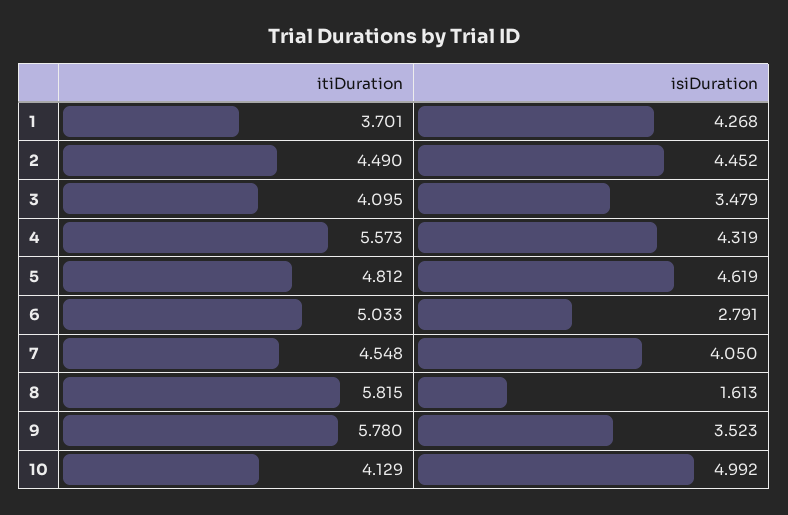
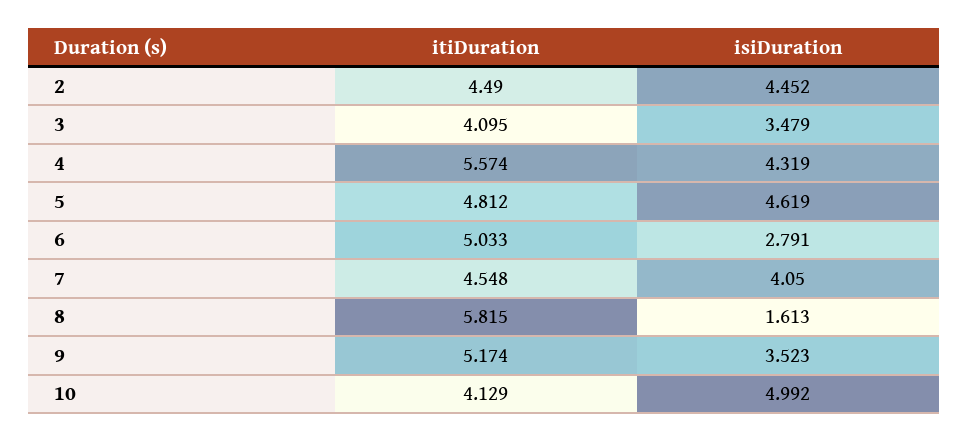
itiDuration, 1: 3.701 -> none
isiDuration, 1: 4.268 -> none
itiDuration, 4: 5.573 -> 5.574
itiDuration, 9: 5.78 -> 5.174

